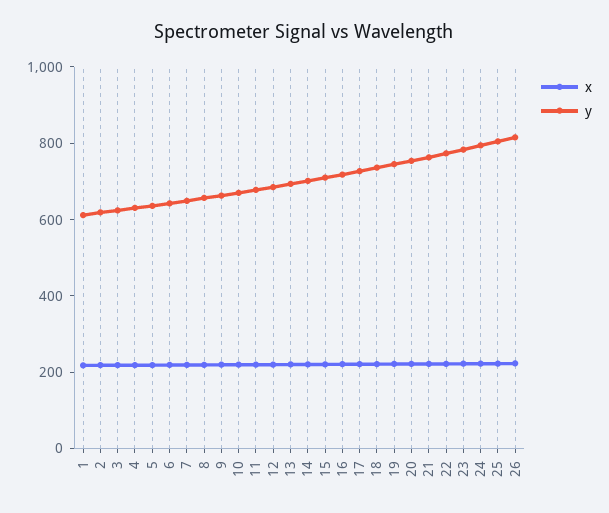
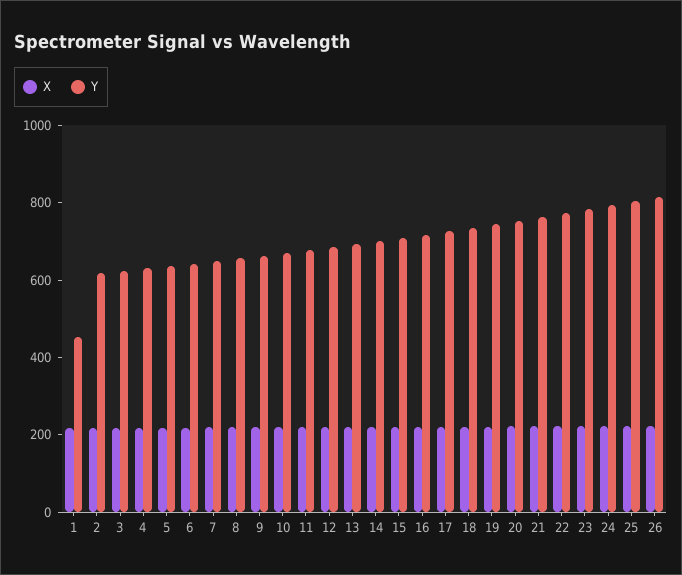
y, 1: 600 -> 450

